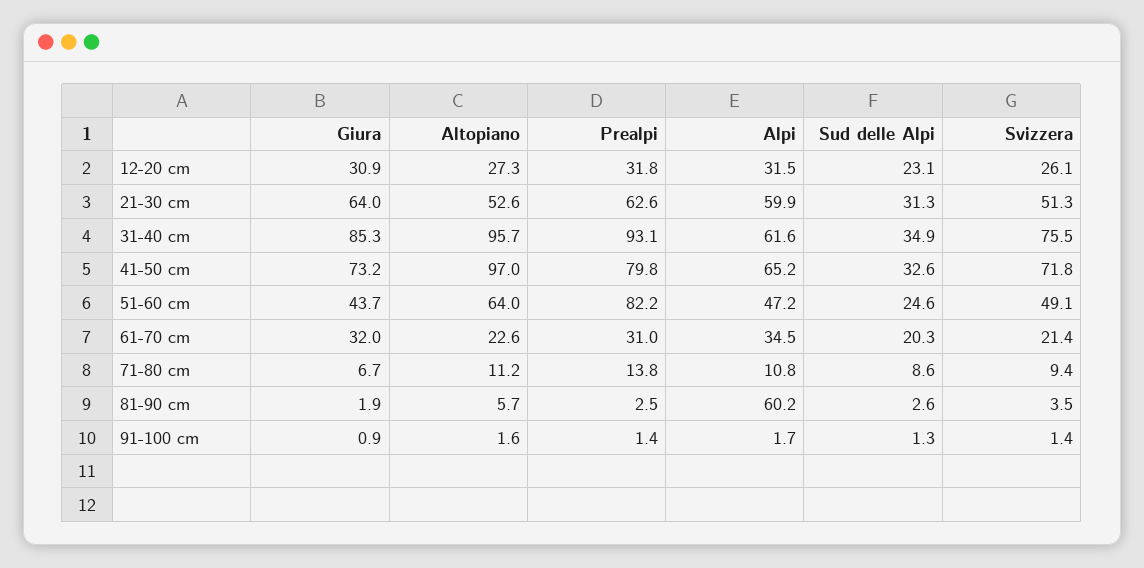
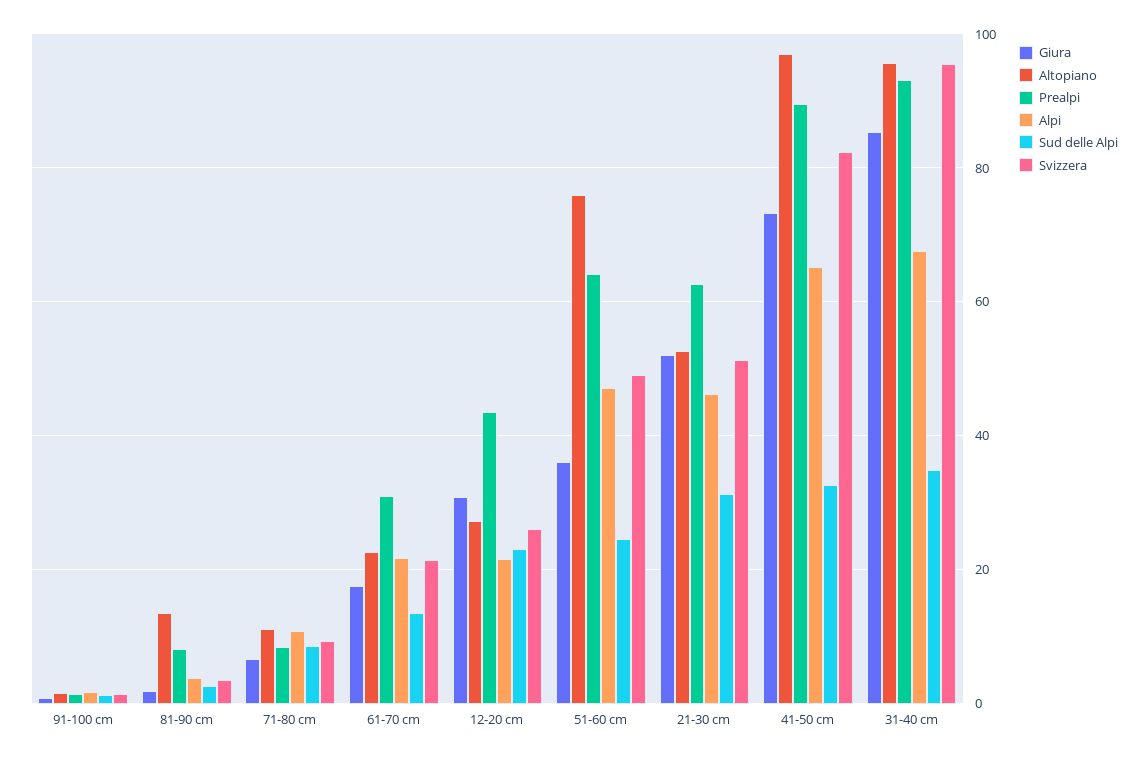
Prealpi, 12-20 cm: 31.8 -> 44
Alpi, 12-20 cm: 31.5 -> 22
Giura, 21-30 cm: 64 -> 52
Alpi, 21-30 cm: 59.9 -> 46
Alpi, 31-40 cm: 61.6 -> 68
Svizzera, 31-40 cm: 75.5 -> 96
Prealpi, 41-50 cm: 79.8 -> 90
Svizzera, 41-50 cm: 71.8 -> 82
Giura, 51-60 cm: 43.7 -> 36
Altopiano, 51-60 cm: 64 -> 76
Prealpi, 51-60 cm: 82.2 -> 64
Giura, 61-70 cm: 32 -> 18
Alpi, 61-70 cm: 34.5 -> 22
Sud delle Alpi, 61-70 cm: 20.3 -> 14
Prealpi, 71-80 cm: 13.8 -> 8
Altopiano, 81-90 cm: 5.7 -> 14
Prealpi, 81-90 cm: 2.5 -> 8
Alpi, 81-90 cm: 60.2 -> 4

